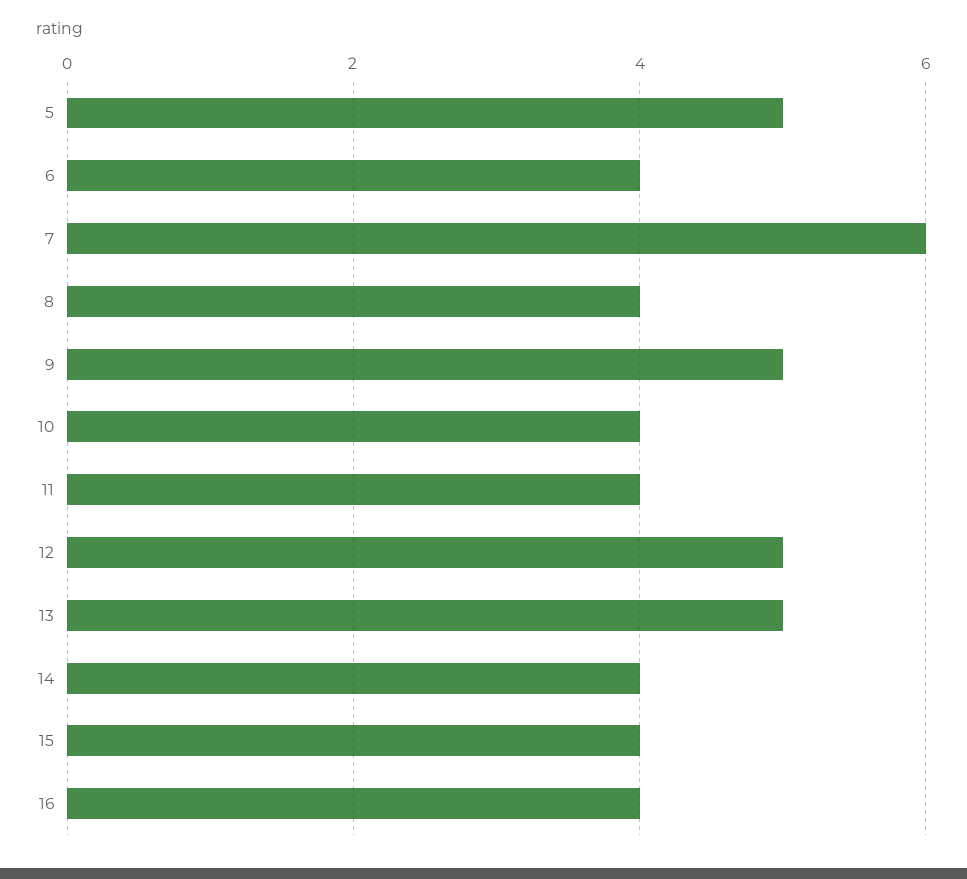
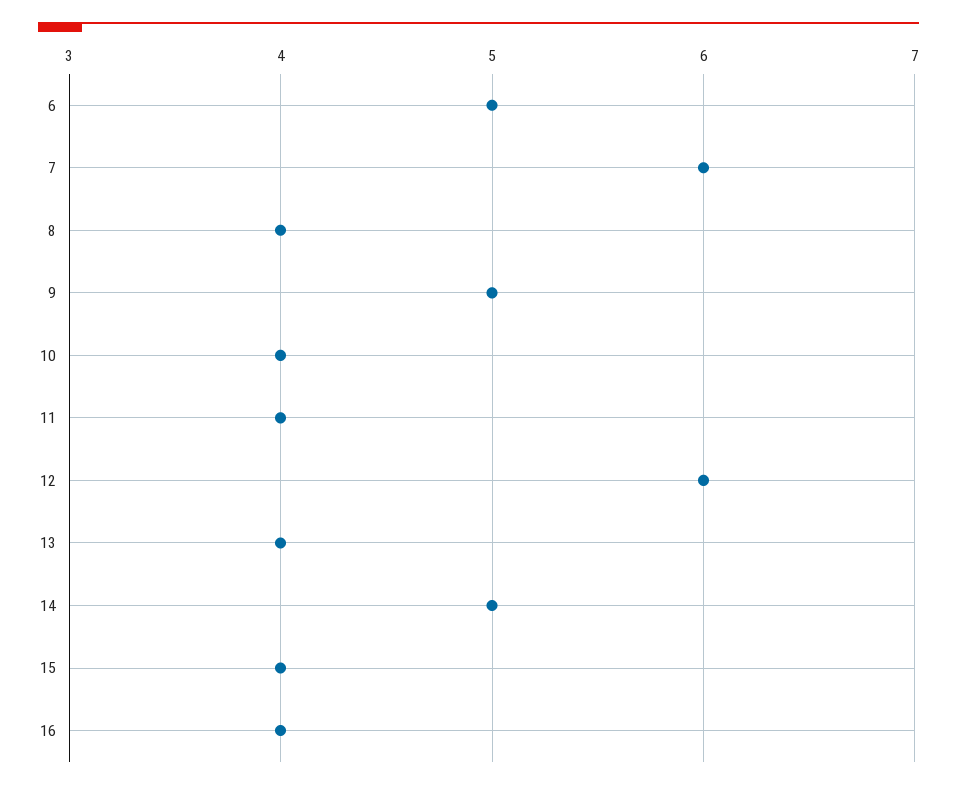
5: 5 -> none
6: 4 -> 5
12: 5 -> 6
13: 5 -> 4
14: 4 -> 5

